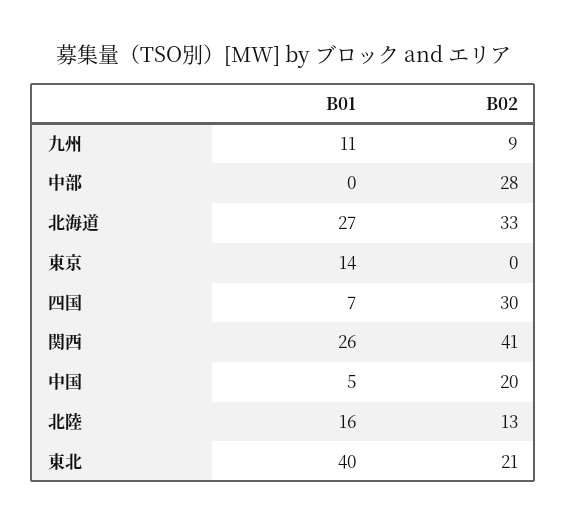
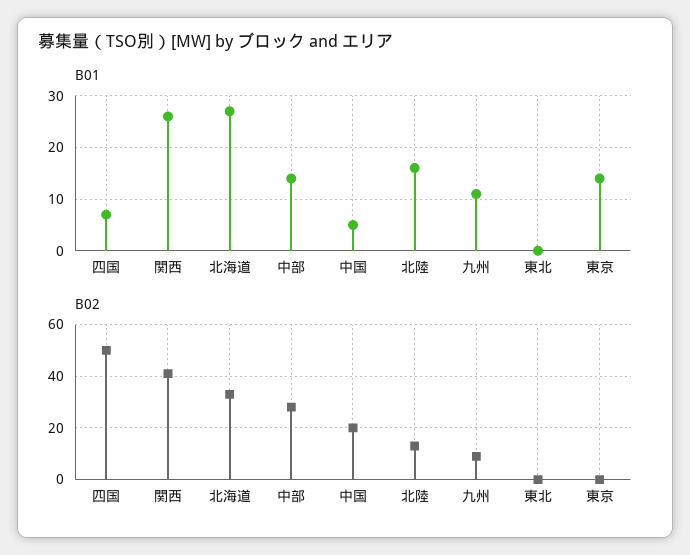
B01, 中部: 0 -> 15
B02, 四国: 30 -> 50
B01, 東北: 40 -> 0
B02, 東北: 21 -> 0

